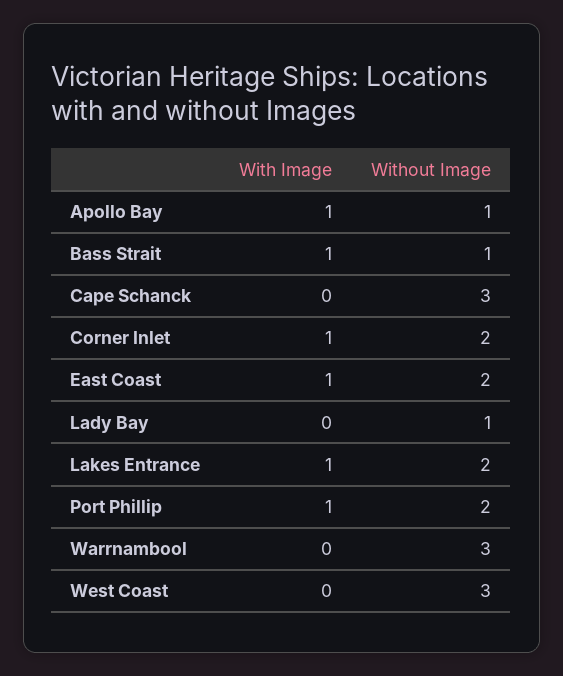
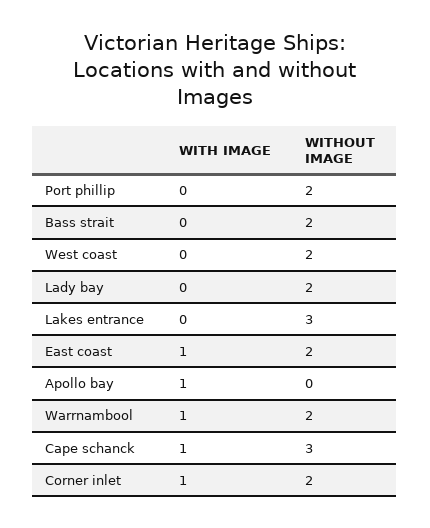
Without Image, Apollo Bay: 1 -> 0
With Image, Bass Strait: 1 -> 0
Without Image, Bass Strait: 1 -> 2
With Image, Cape Schanck: 0 -> 1
Without Image, Lady Bay: 1 -> 2
With Image, Lakes Entrance: 1 -> 0
Without Image, Lakes Entrance: 2 -> 3
With Image, Port Phillip: 1 -> 0
With Image, Warrnambool: 0 -> 1
Without Image, Warrnambool: 3 -> 2
Without Image, West Coast: 3 -> 2

